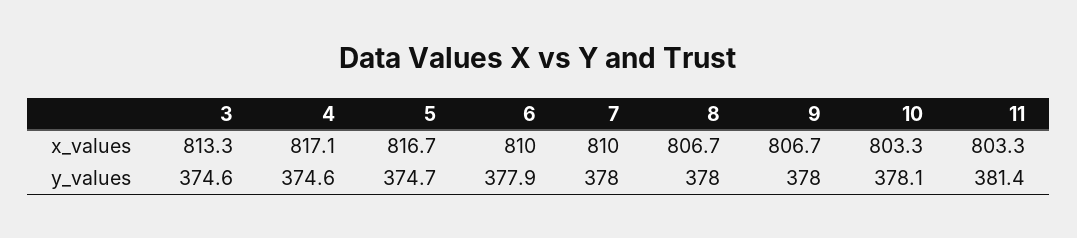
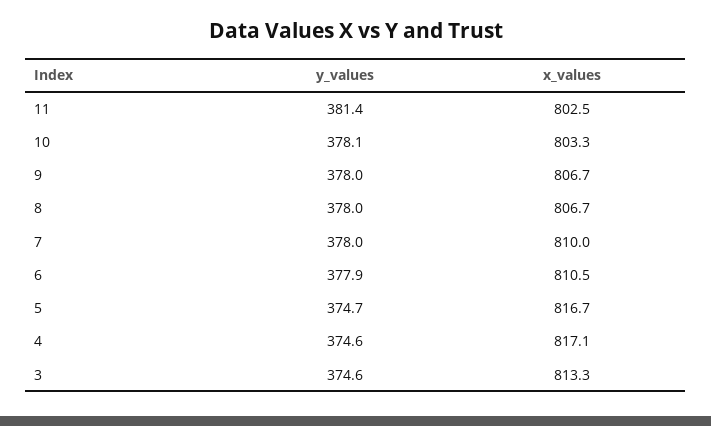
6, x_values: 810 -> 810.5
11, x_values: 803.3 -> 802.5

